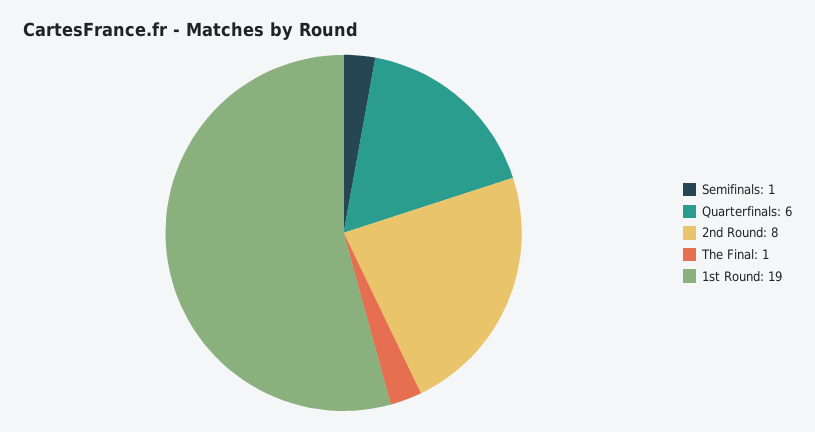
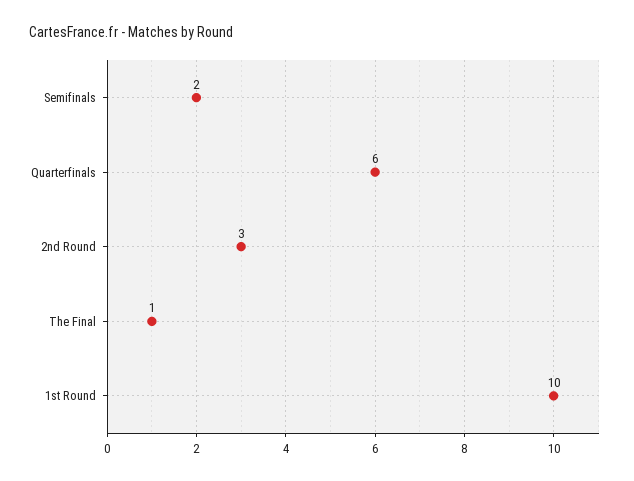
Semifinals: 1 -> 2
2nd Round: 8 -> 3
1st Round: 19 -> 10

